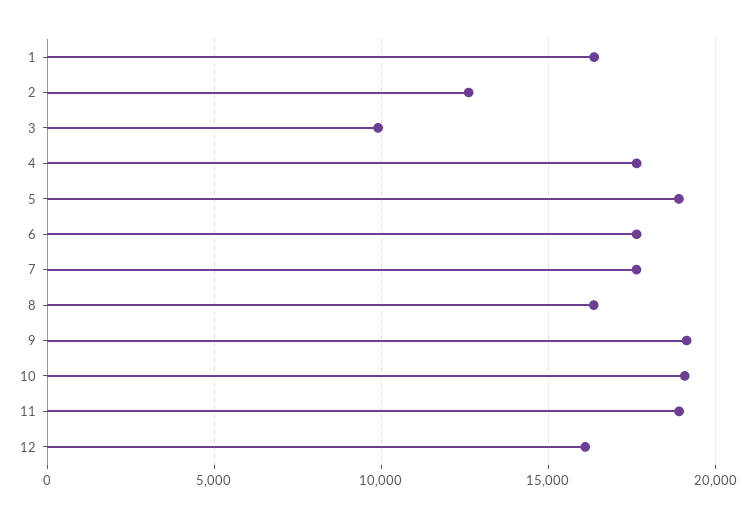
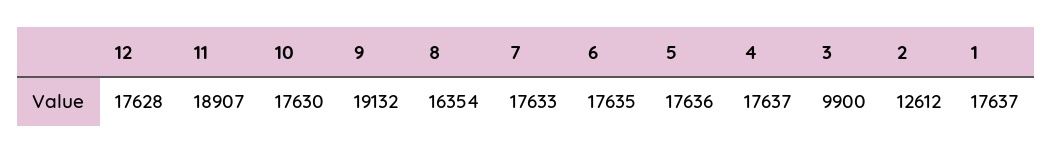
1: 16500 -> 17637
5: 19000 -> 17636
10: 19000 -> 17630
12: 16000 -> 17628

